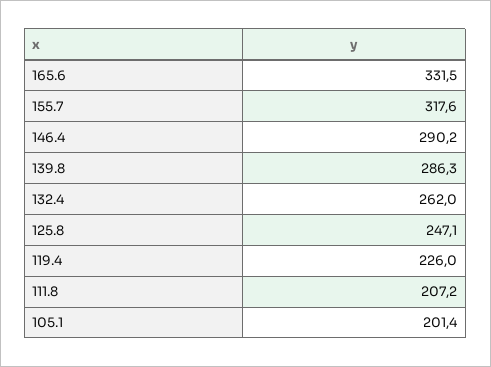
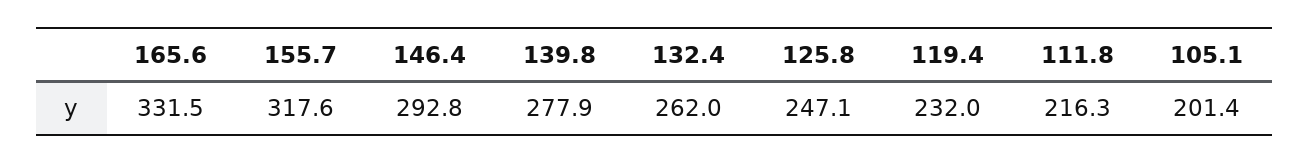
146.4: 290.2 -> 292.8
139.8: 286.3 -> 277.9
119.4: 226 -> 232
111.8: 207.2 -> 216.3

